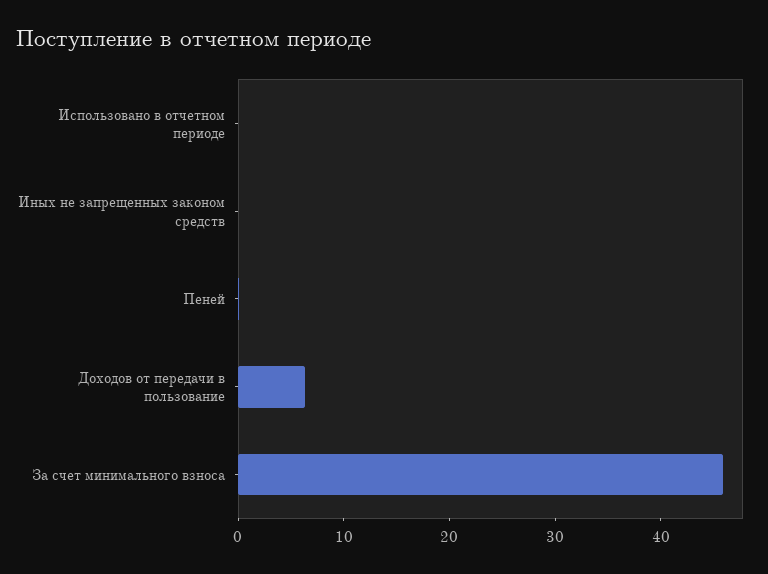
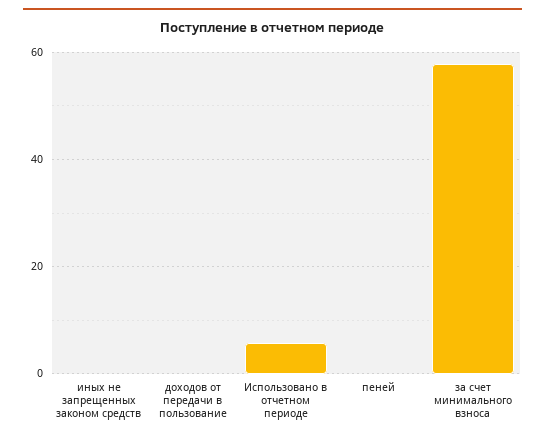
Использовано в отчетном периоде: 0 -> 6
Доходов от передачи в пользование: 6 -> 0
За счет минимального взноса: 46 -> 58

